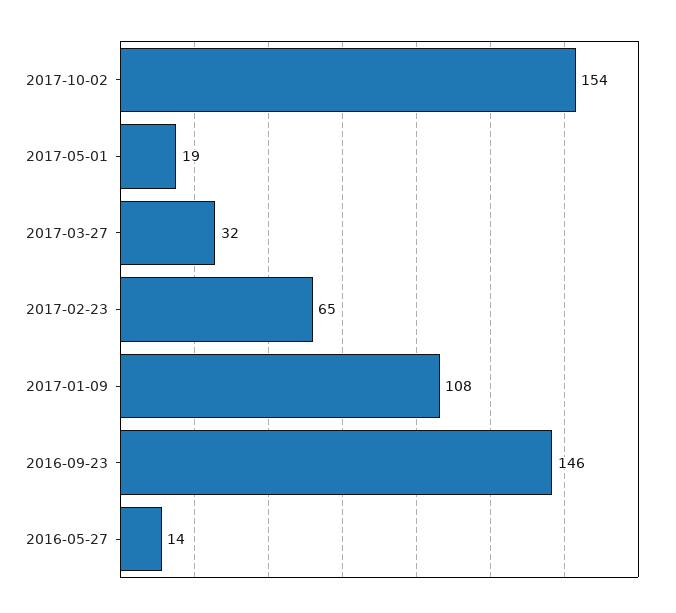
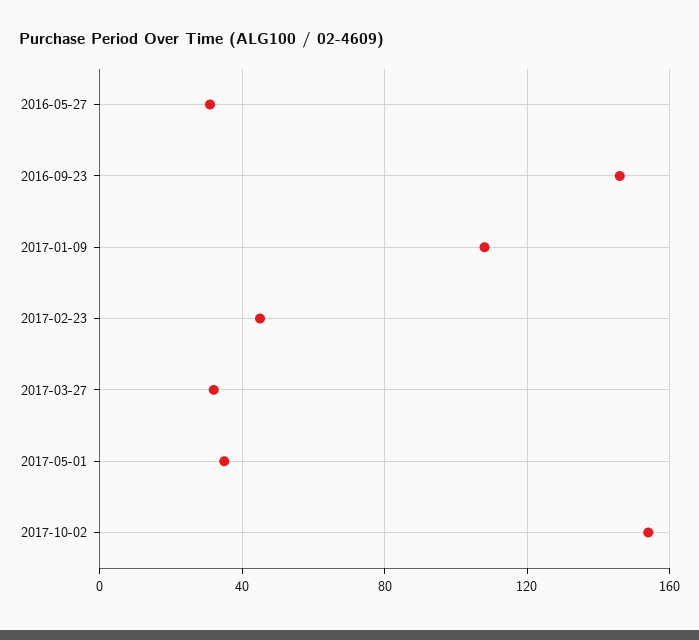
2017-05-01: 19 -> 35
2017-02-23: 65 -> 45
2016-05-27: 14 -> 30

